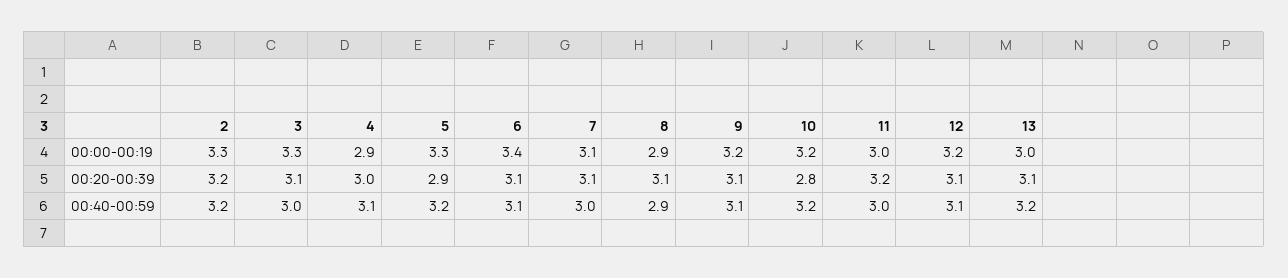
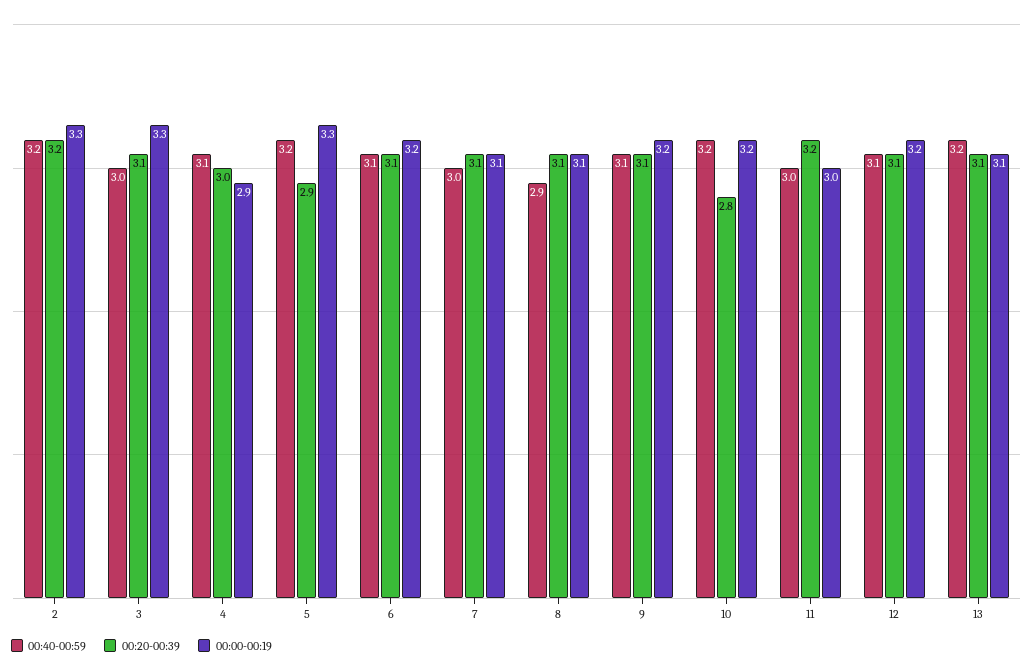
00:00-00:19, 6: 3.4 -> 3.2
00:00-00:19, 8: 2.9 -> 3.1
00:00-00:19, 13: 3 -> 3.1

